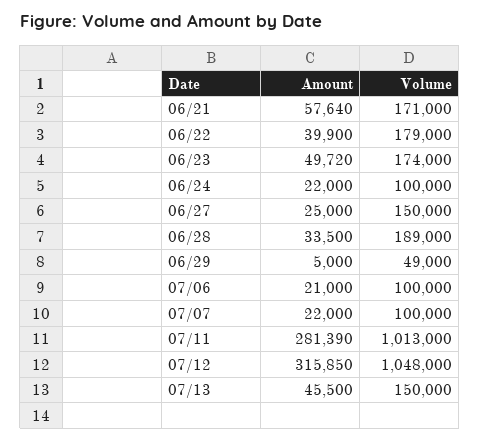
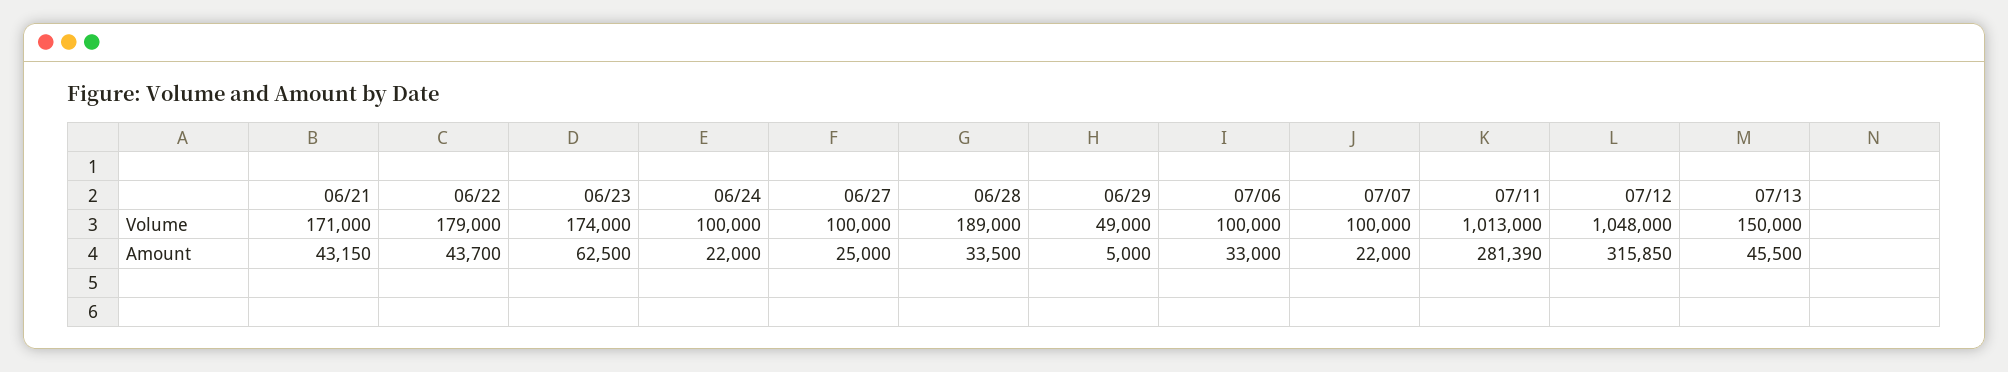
Amount, 06/21: 57640 -> 43150
Amount, 06/22: 39900 -> 43700
Amount, 06/23: 49720 -> 62500
Volume, 06/27: 150000 -> 100000
Amount, 07/06: 21000 -> 33000

